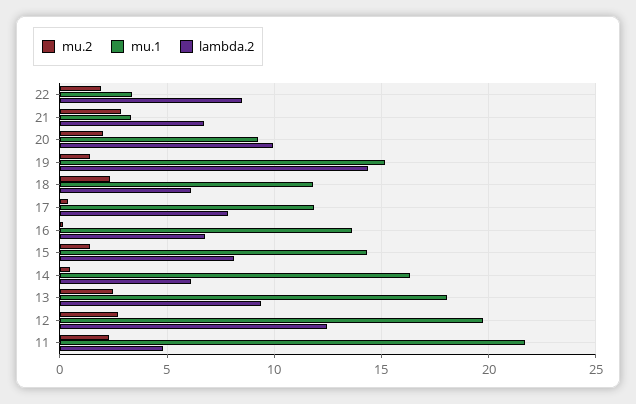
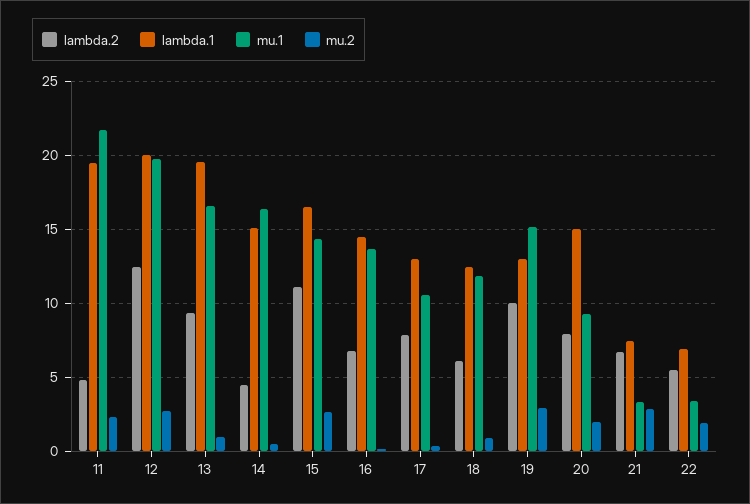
lambda.2, 22: 8.5 -> 5.5
lambda.2, 20: 10 -> 8
mu.2, 19: 1.5 -> 3
lambda.2, 19: 14.5 -> 10
mu.2, 18: 2.5 -> 1
mu.1, 17: 12 -> 10.5
mu.2, 15: 1.5 -> 2.5
lambda.2, 15: 8 -> 11
lambda.2, 14: 6 -> 4.5
mu.2, 13: 2.5 -> 1
mu.1, 13: 18 -> 16.5
lambda.1, 11: none -> 19.5
lambda.1, 12: none -> 20
lambda.1, 13: none -> 19.5
lambda.1, 14: none -> 15
lambda.1, 15: none -> 16.5
lambda.1, 16: none -> 14.5
lambda.1, 17: none -> 13
lambda.1, 18: none -> 12.5
lambda.1, 19: none -> 13
lambda.1, 20: none -> 15
lambda.1, 21: none -> 7.5
lambda.1, 22: none -> 7

